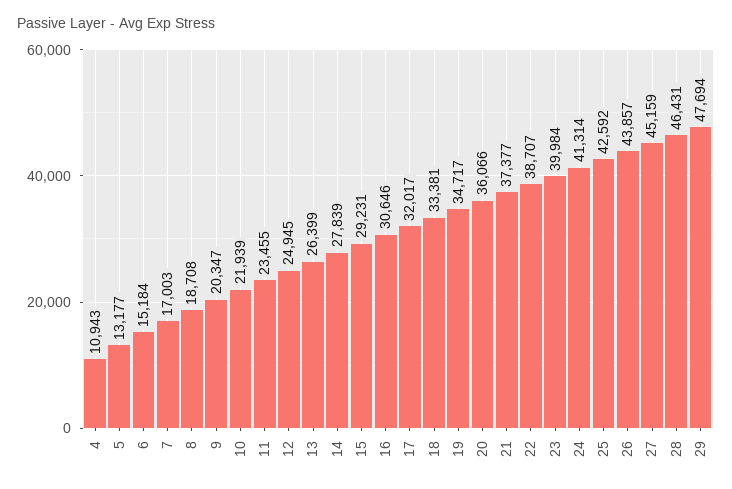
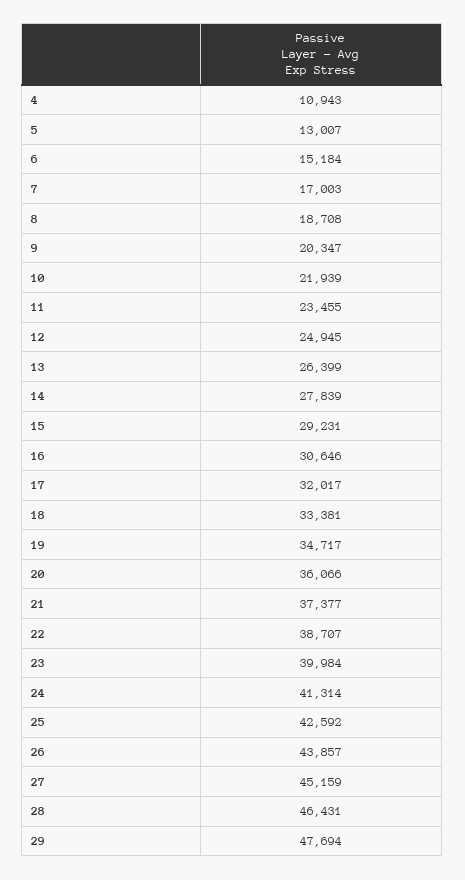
5: 13177 -> 13007

